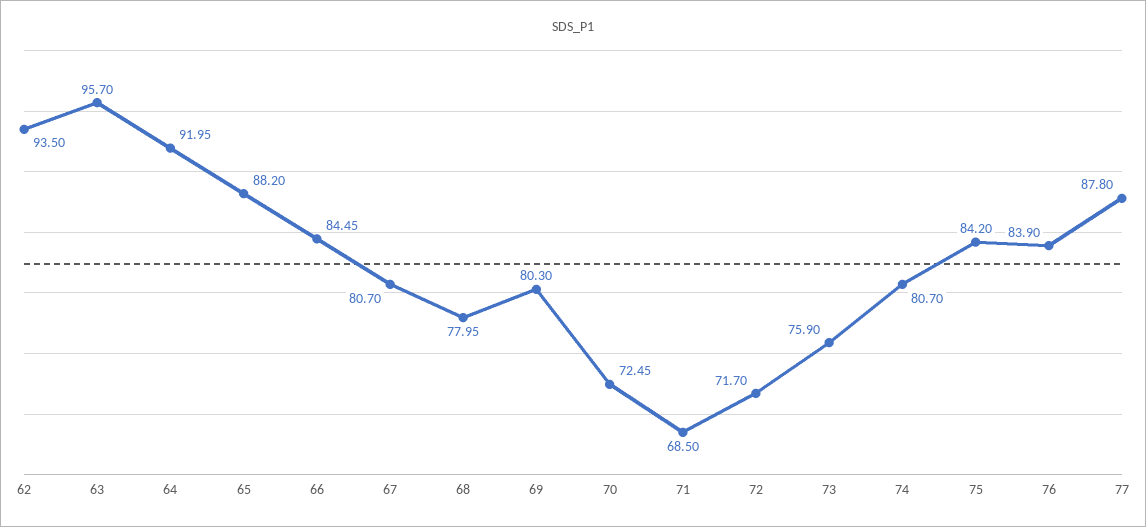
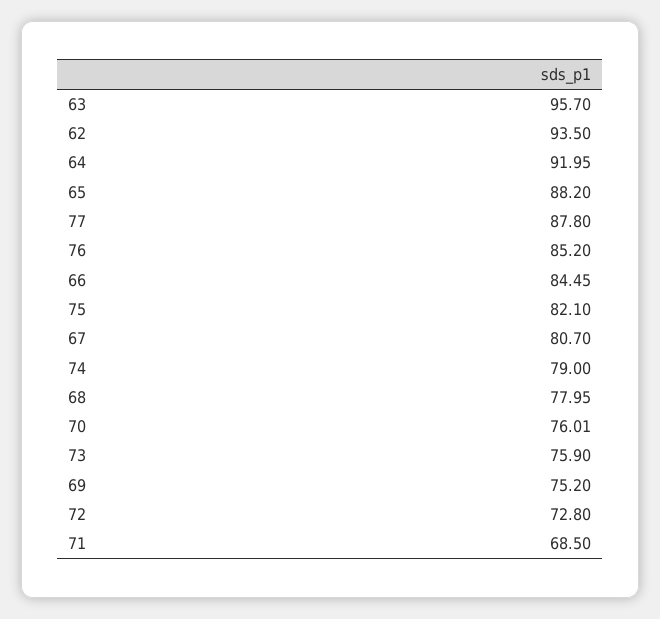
69: 80.3 -> 75.2
70: 72.45 -> 76.01
72: 71.7 -> 72.8
74: 80.7 -> 79
75: 84.2 -> 82.1
76: 83.9 -> 85.2

